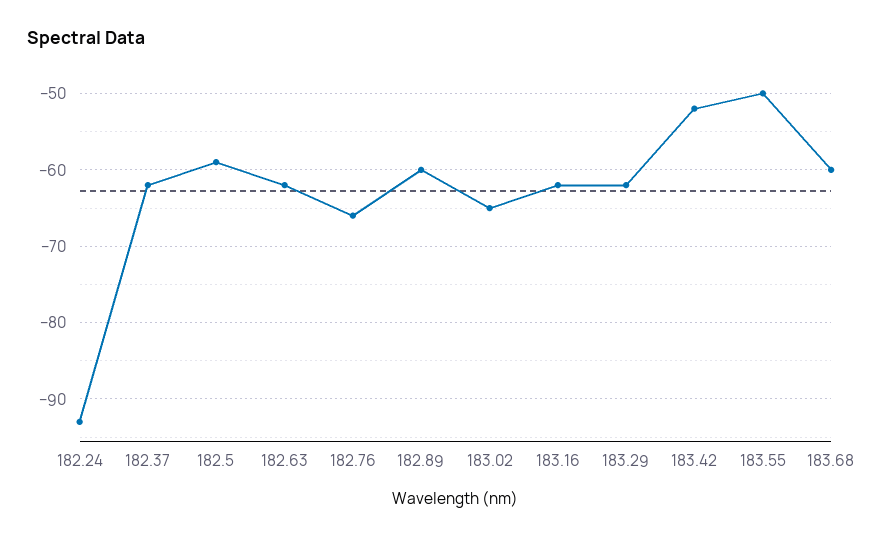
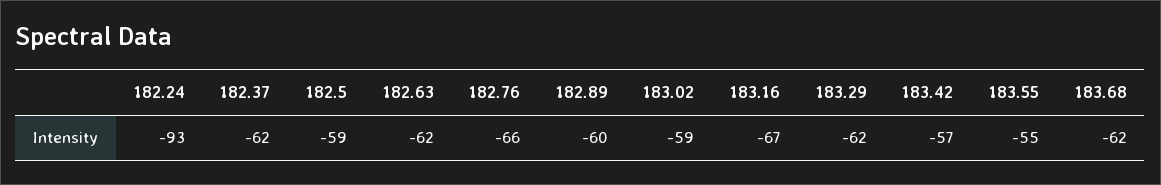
183.02: -65 -> -59
183.16: -62 -> -67
183.42: -52 -> -57
183.55: -50 -> -55
183.68: -60 -> -62

